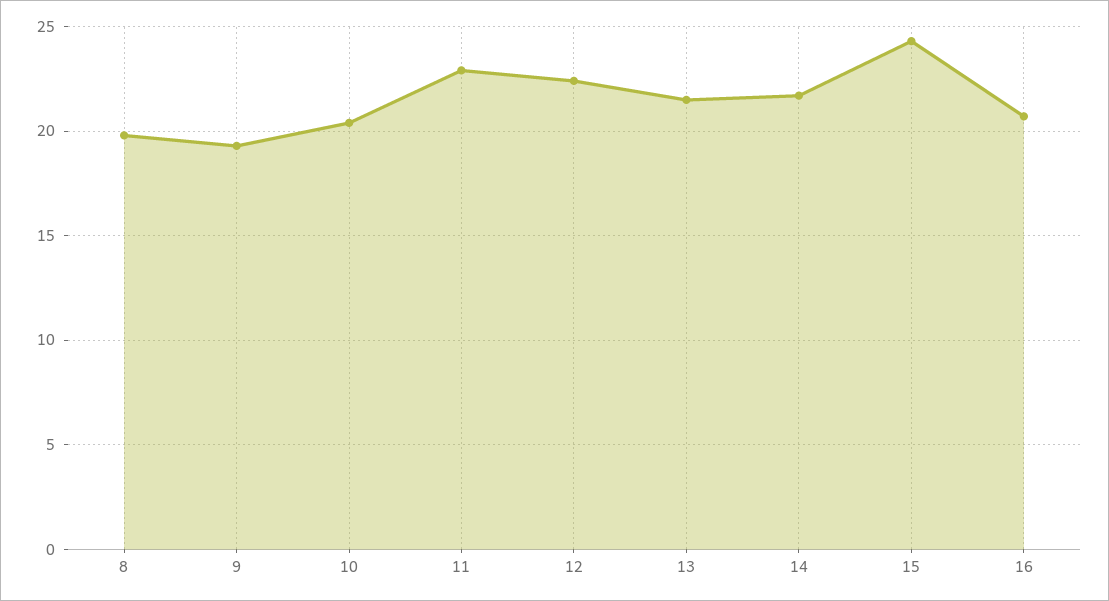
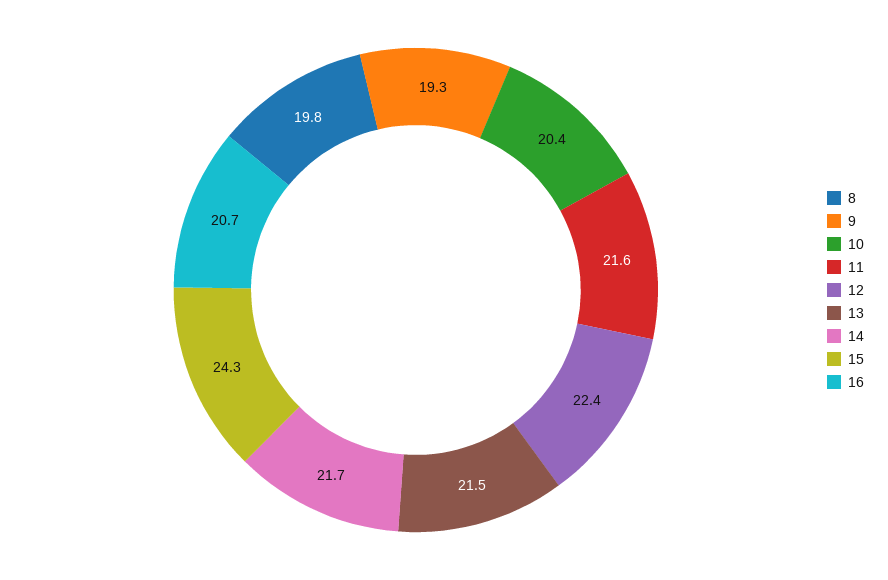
11: 23 -> 21.6

